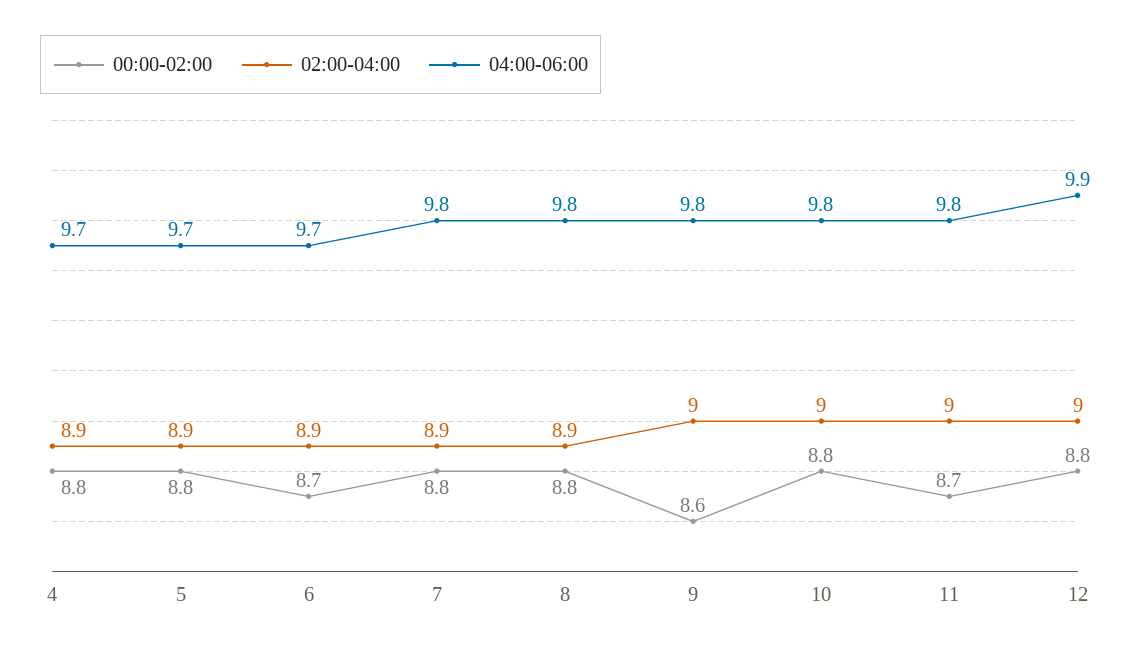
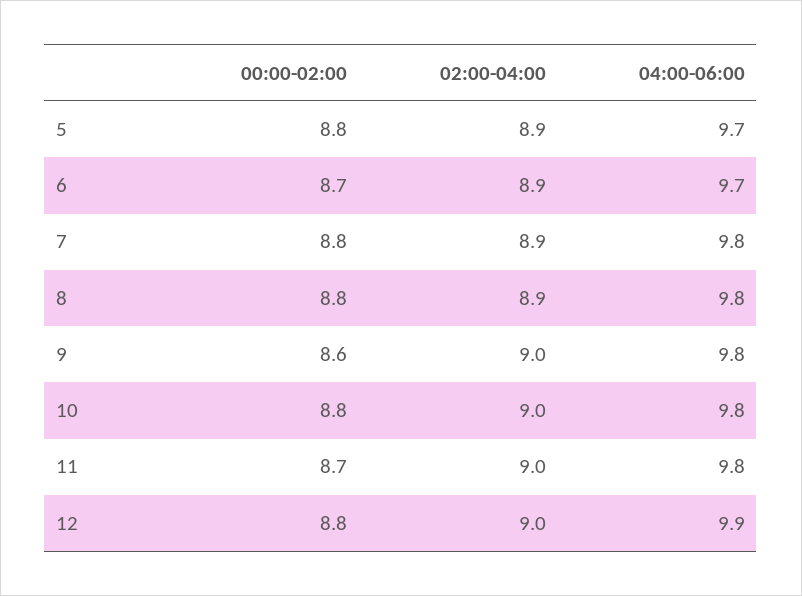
00:00-02:00, 4: 8.8 -> none
02:00-04:00, 4: 8.9 -> none
04:00-06:00, 4: 9.7 -> none

